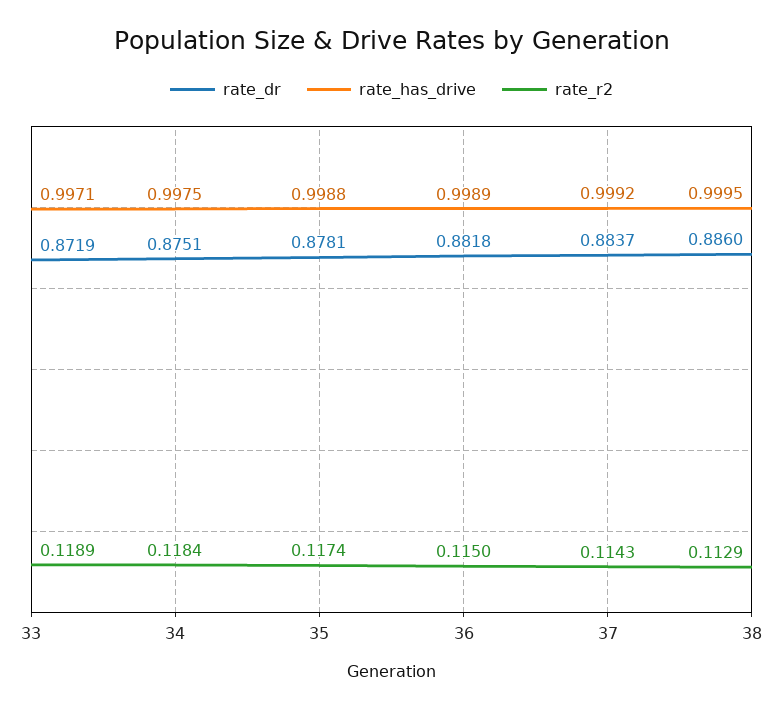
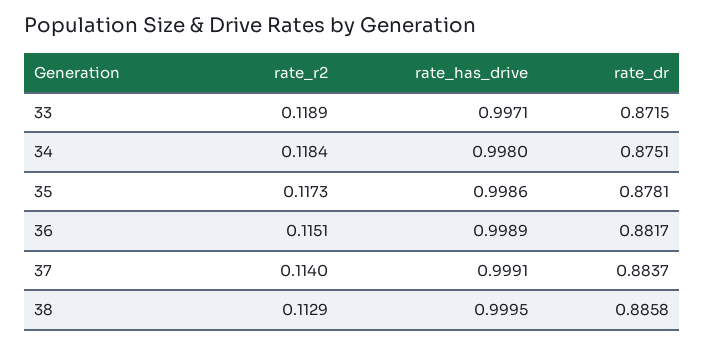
rate_dr, 33: 0.8719 -> 0.8715
rate_has_drive, 34: 0.9975 -> 0.998
rate_has_drive, 35: 0.9988 -> 0.9986
rate_r2, 35: 0.1174 -> 0.1173
rate_dr, 36: 0.8818 -> 0.8817
rate_r2, 36: 0.115 -> 0.1151
rate_has_drive, 37: 0.9992 -> 0.9991
rate_r2, 37: 0.1143 -> 0.114
rate_dr, 38: 0.886 -> 0.8858

